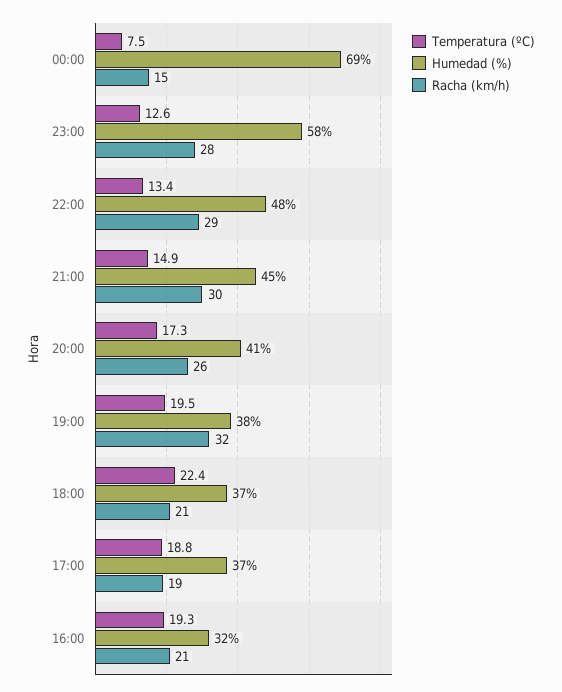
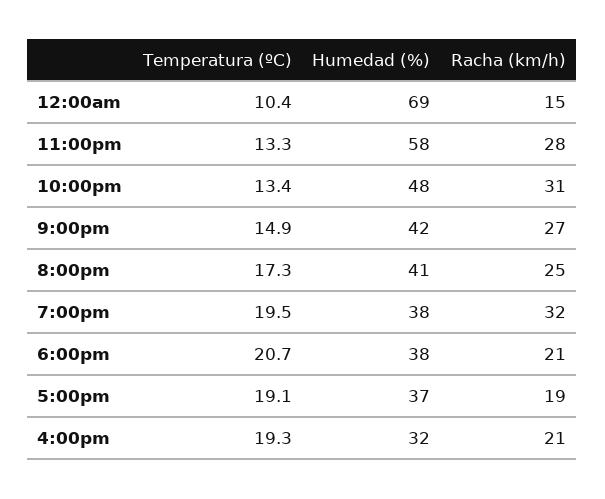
Temperatura (ºC), 00:00: 7.5 -> 10.4
Temperatura (ºC), 23:00: 12.6 -> 13.3
Racha (km/h), 22:00: 29 -> 31
Humedad (%), 21:00: 45 -> 42
Racha (km/h), 21:00: 30 -> 27
Racha (km/h), 20:00: 26 -> 25
Temperatura (ºC), 18:00: 22.4 -> 20.7
Humedad (%), 18:00: 37 -> 38
Temperatura (ºC), 17:00: 18.8 -> 19.1

